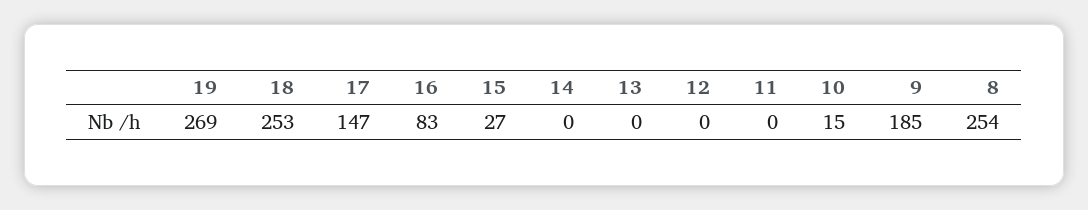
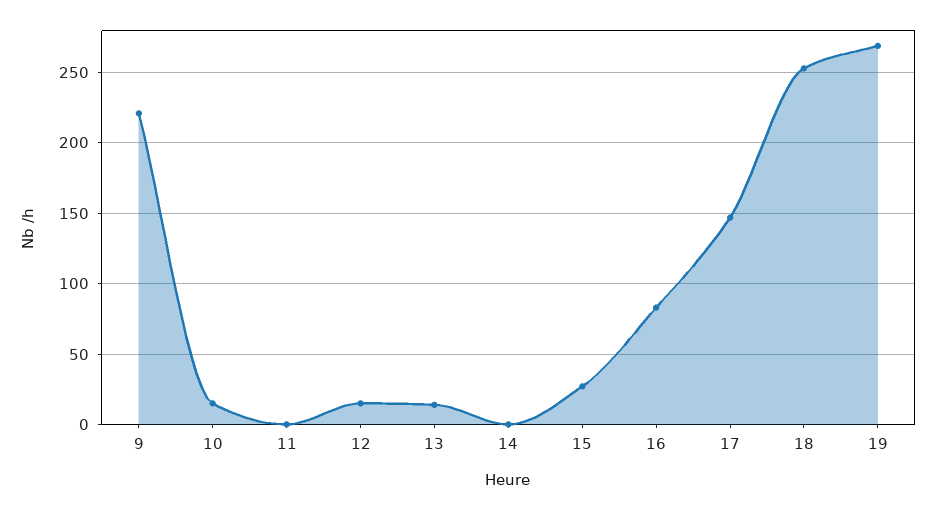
13: 0 -> 15
12: 0 -> 15
9: 185 -> 220
8: 254 -> none

